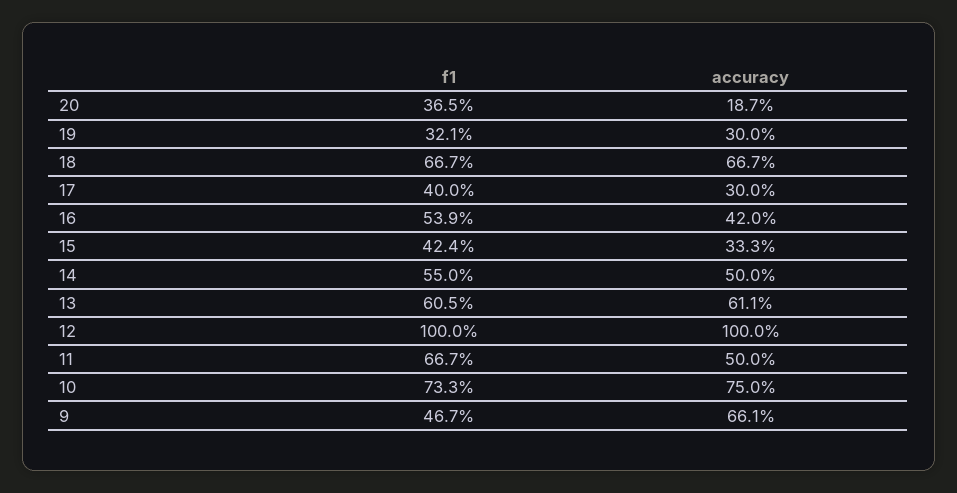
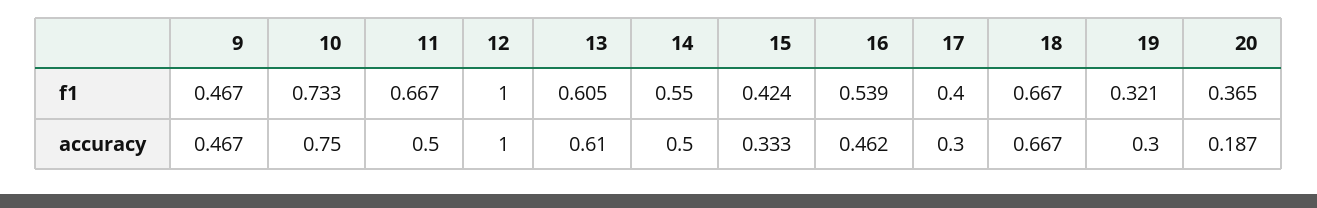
accuracy, 16: 0.42 -> 0.462
accuracy, 13: 0.611 -> 0.61
accuracy, 9: 0.661 -> 0.467

